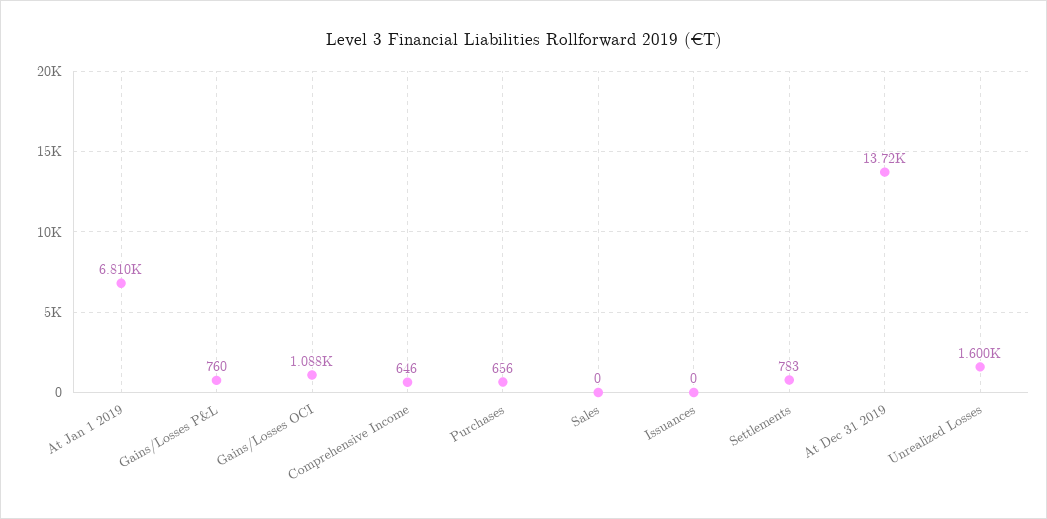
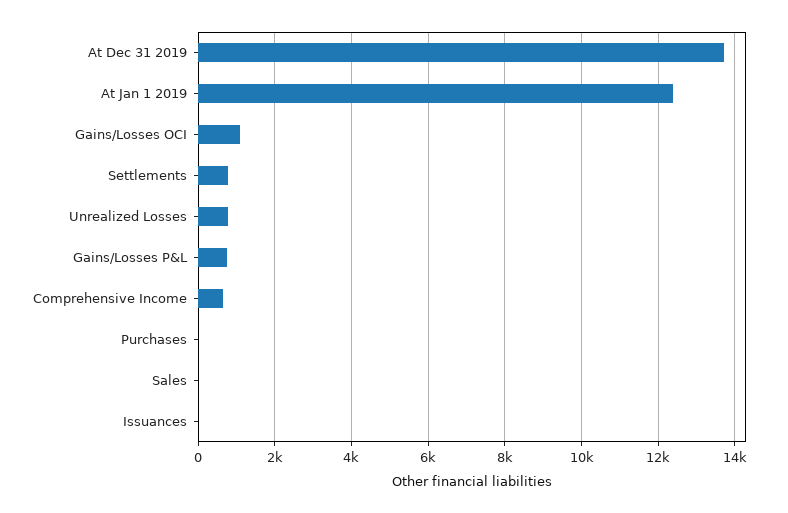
At Jan 1 2019: 6810 -> 12400
Purchases: 656 -> 0
Unrealized Losses: 1600 -> 800

